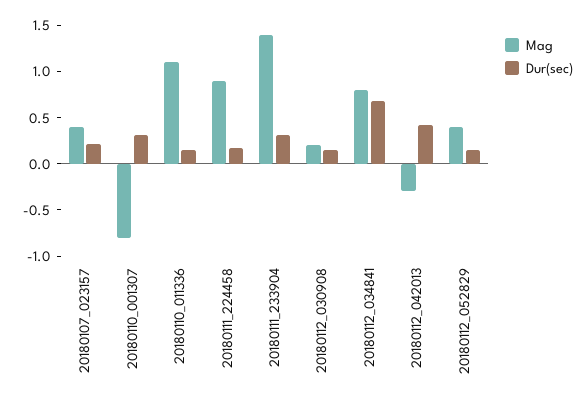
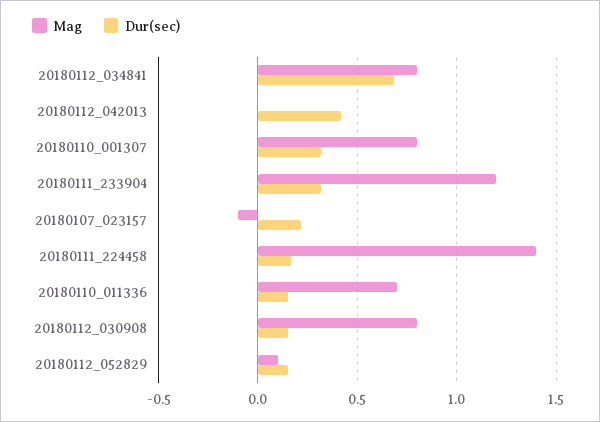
Mag, 20180107_023157: 0.4 -> -0.1
Mag, 20180110_001307: -0.8 -> 0.8
Mag, 20180110_011336: 1.1 -> 0.7
Mag, 20180111_224458: 0.9 -> 1.4
Mag, 20180111_233904: 1.4 -> 1.2
Mag, 20180112_030908: 0.2 -> 0.8
Mag, 20180112_042013: -0.3 -> 0
Mag, 20180112_052829: 0.4 -> 0.1

